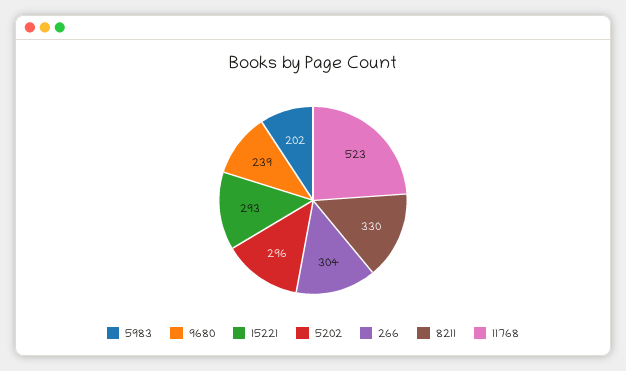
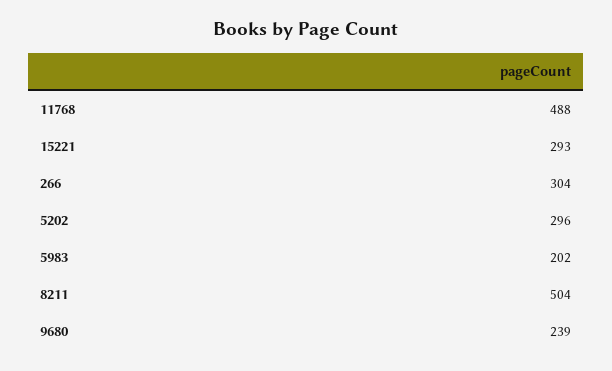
8211: 330 -> 504
11768: 523 -> 488

